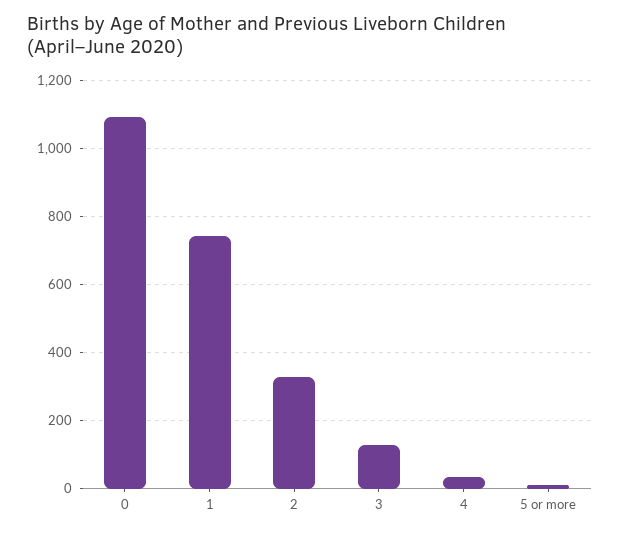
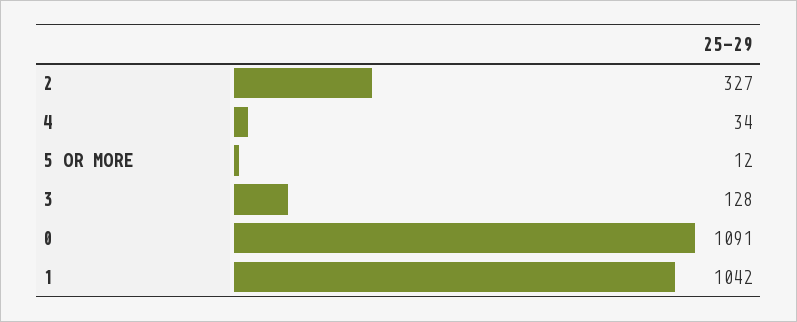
1: 740 -> 1042

